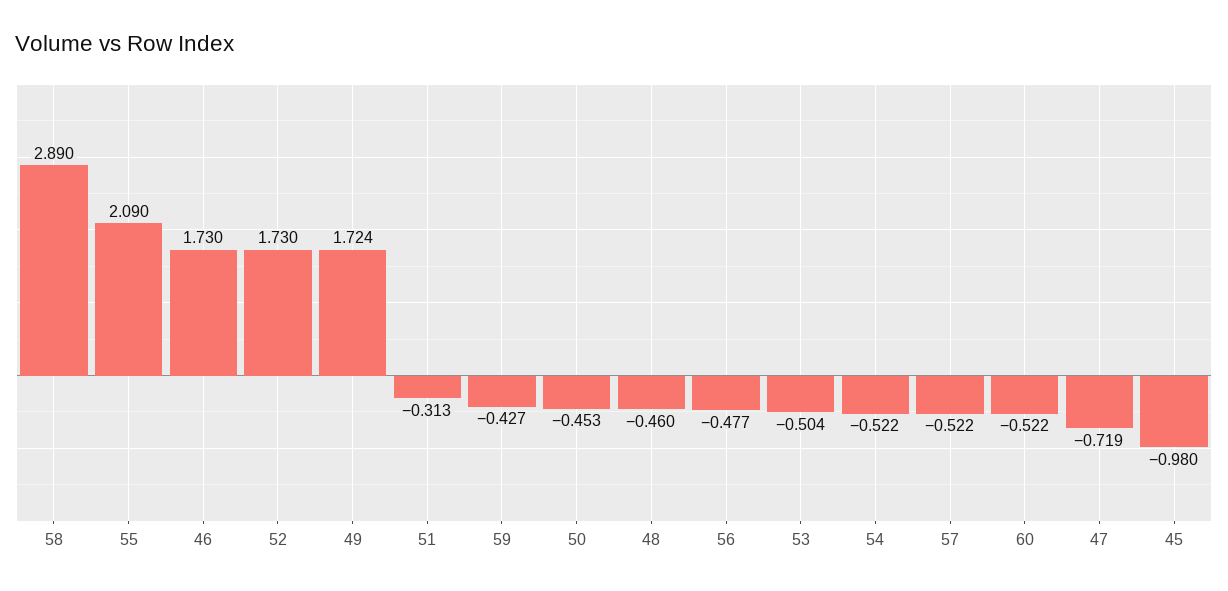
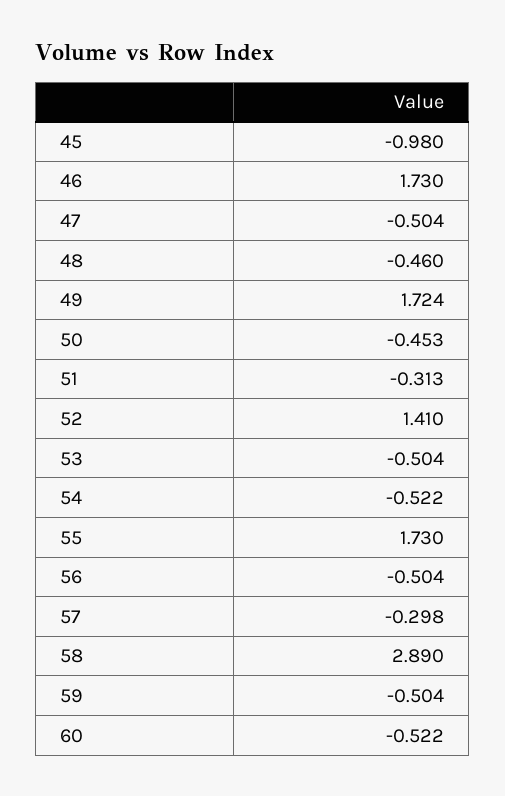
55: 2.09 -> 1.73
52: 1.73 -> 1.41
59: -0.427 -> -0.504
56: -0.477 -> -0.504
57: -0.522 -> -0.298
47: -0.719 -> -0.504

